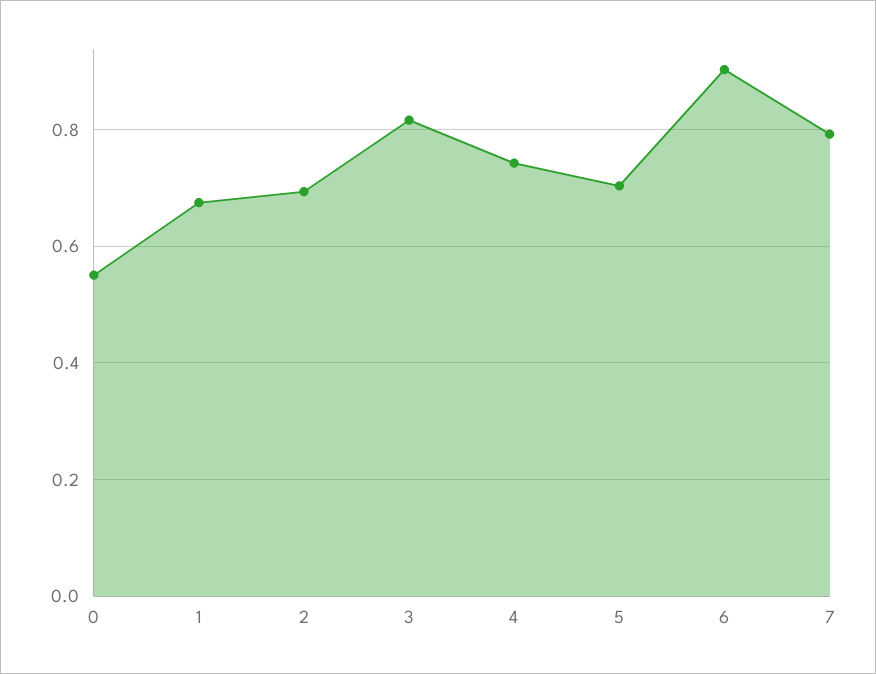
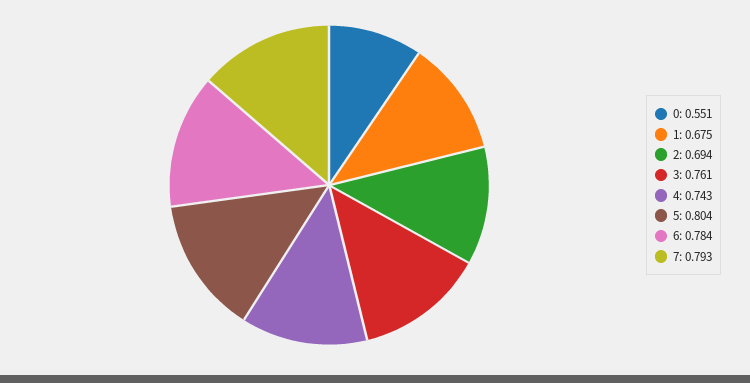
3: 0.82 -> 0.761
5: 0.7 -> 0.804
6: 0.9 -> 0.784

